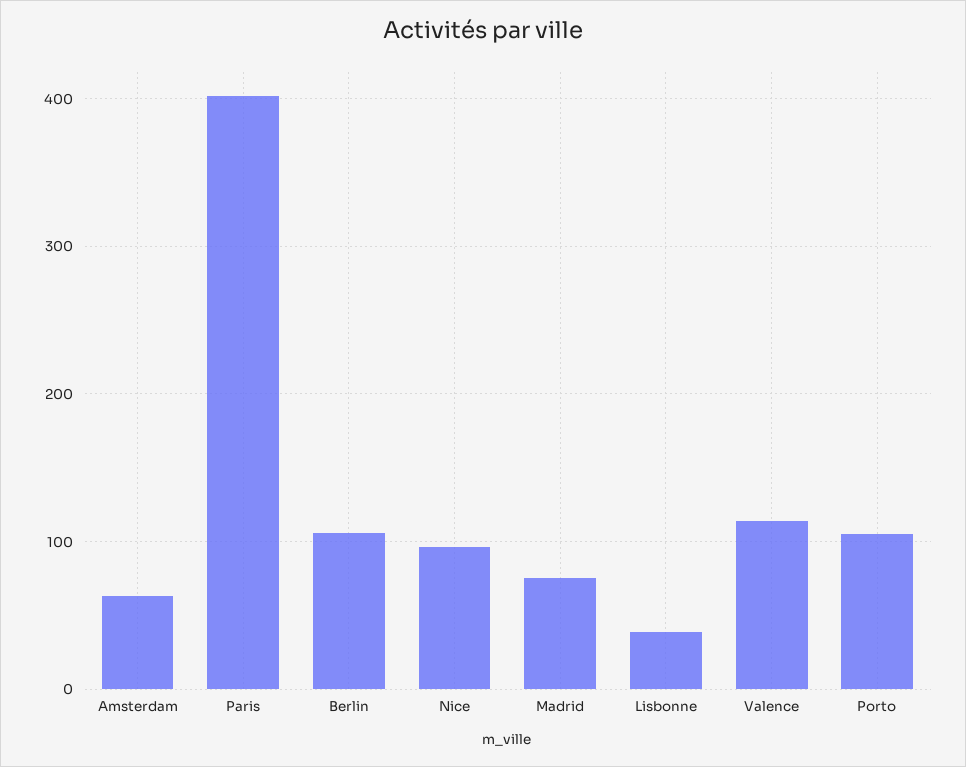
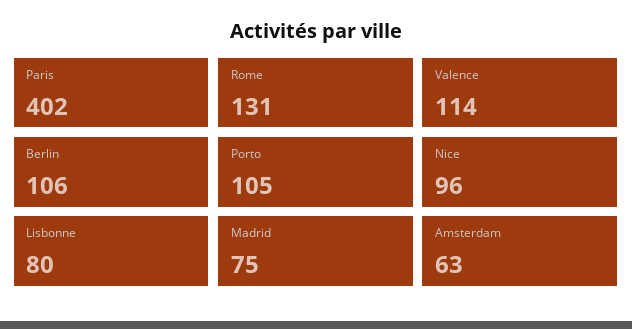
Lisbonne: 40 -> 80
Rome: none -> 131

